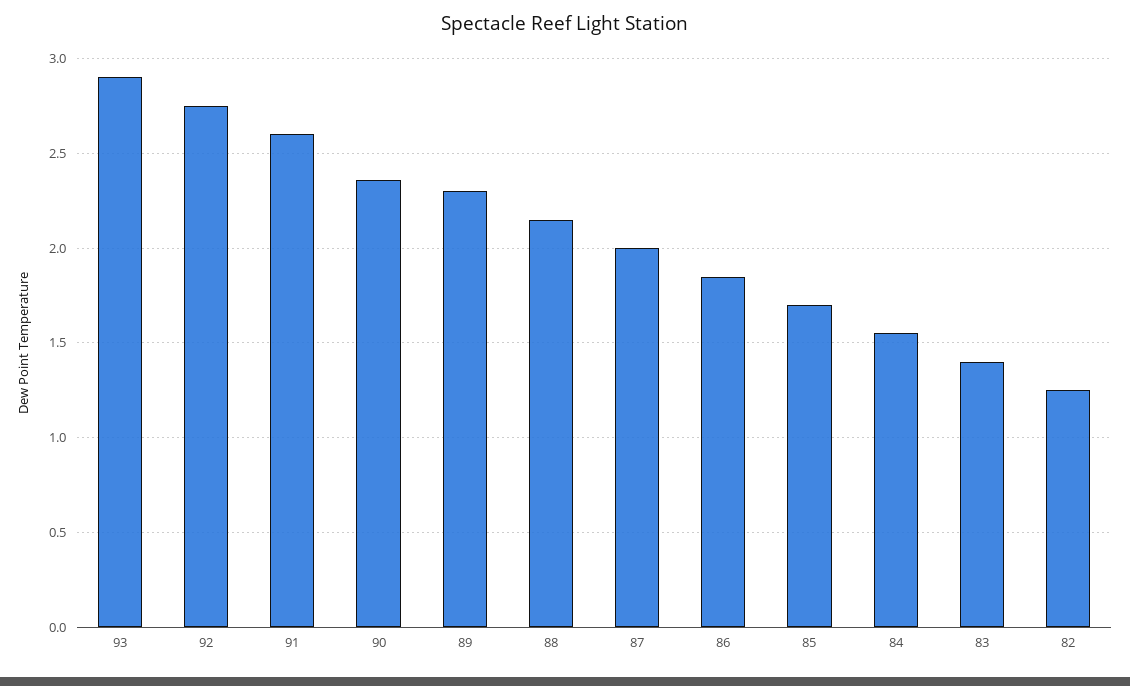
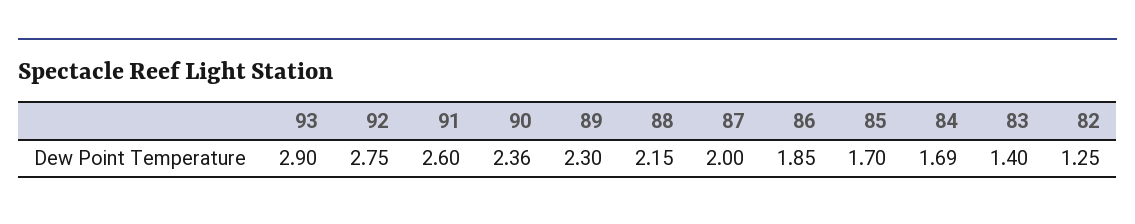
84: 1.55 -> 1.69

